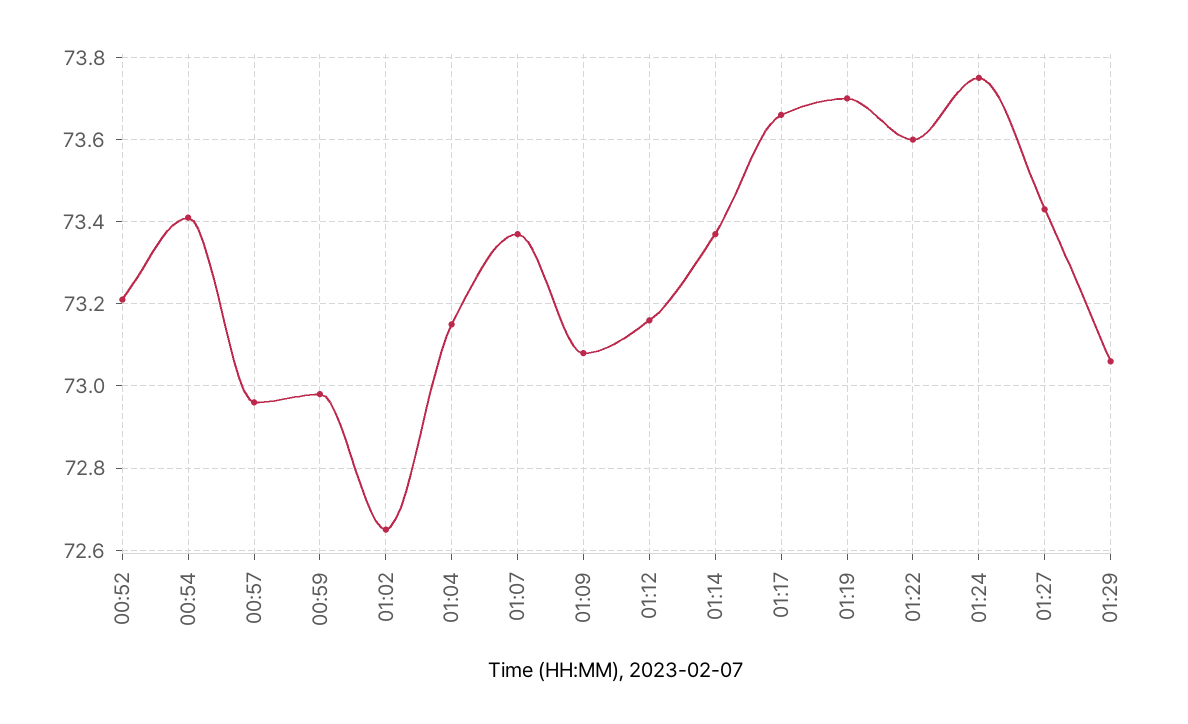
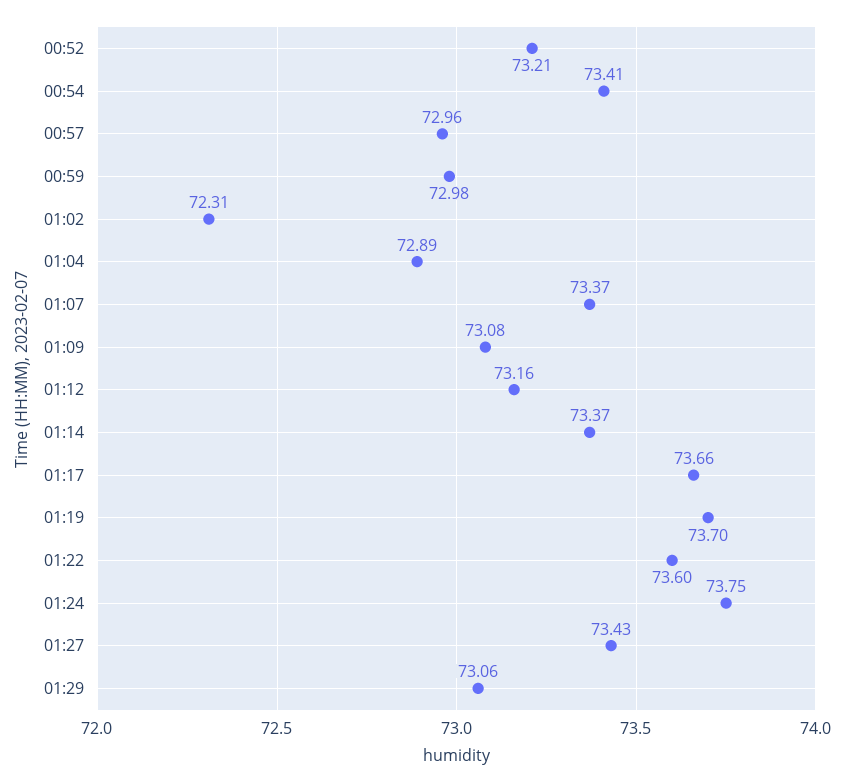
01:02: 72.65 -> 72.31
01:04: 73.15 -> 72.89

